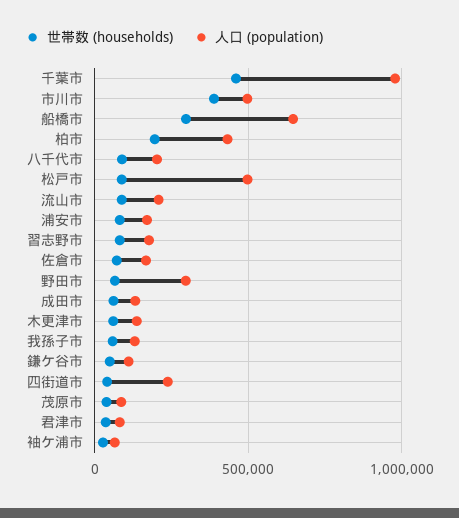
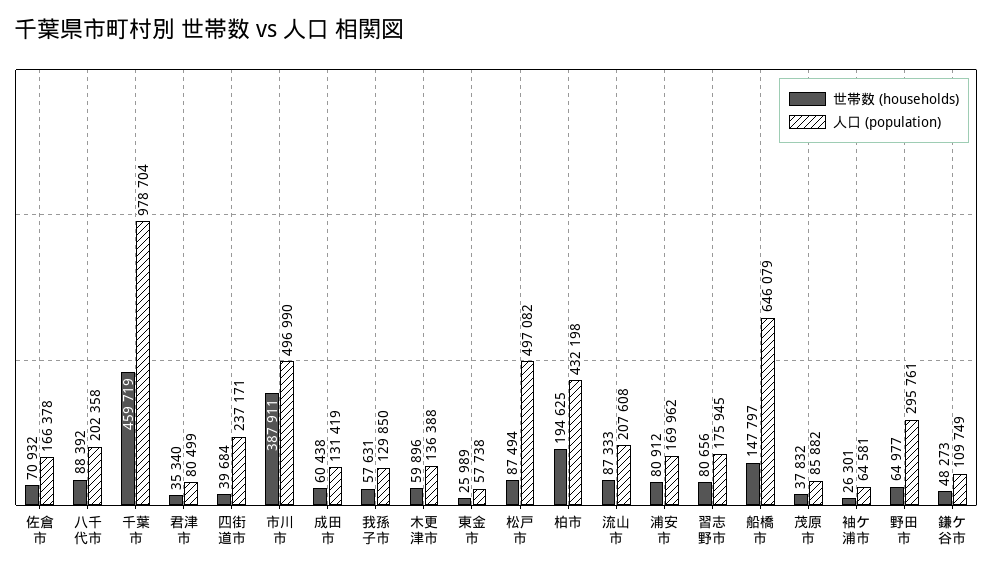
世帯数 (households), 船橋市: 300000 -> 147797
世帯数 (households), 東金市: none -> 25989
人口 (population), 東金市: none -> 57738

